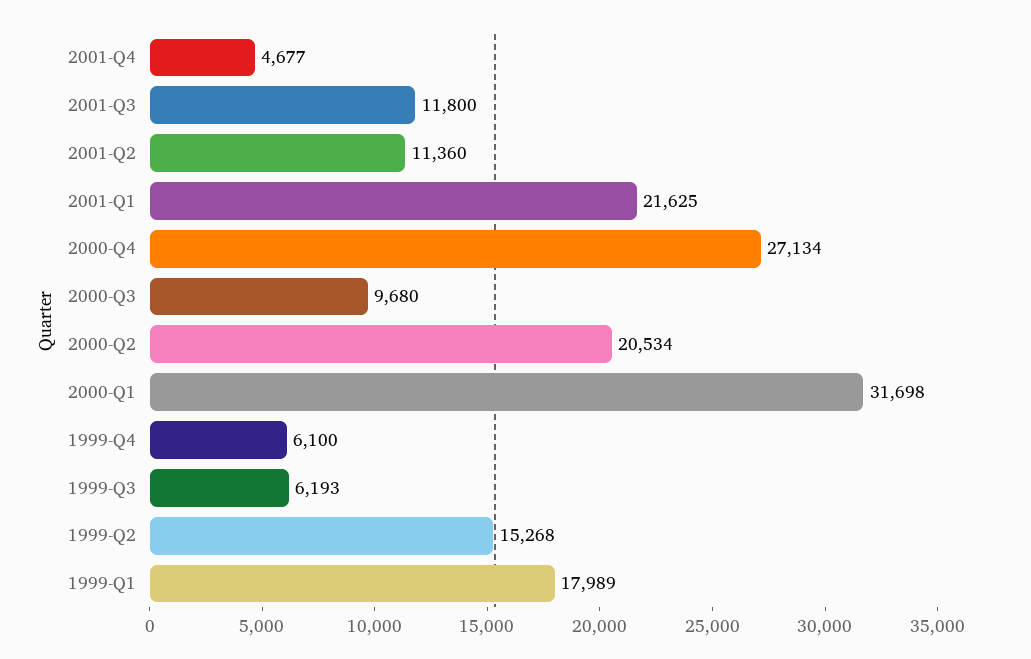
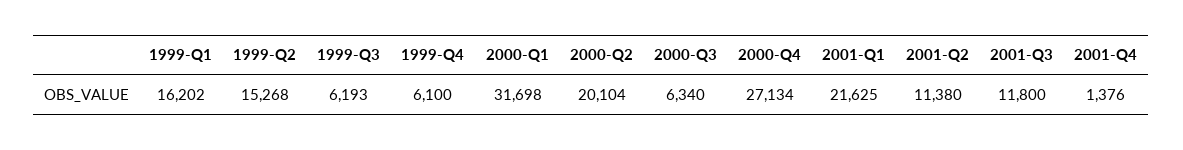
2001-Q4: 4677 -> 1376
2001-Q2: 11360 -> 11380
2000-Q3: 9680 -> 6340
2000-Q2: 20534 -> 20104
1999-Q1: 17989 -> 16202

